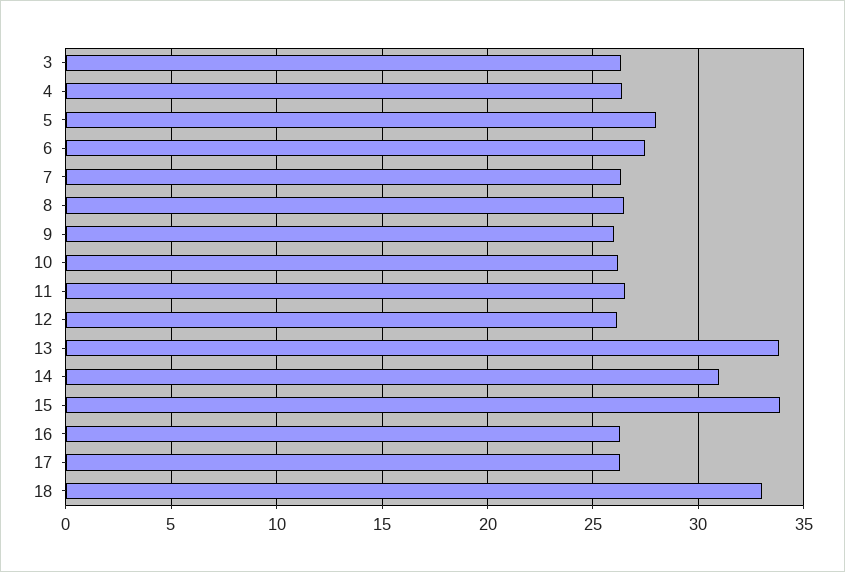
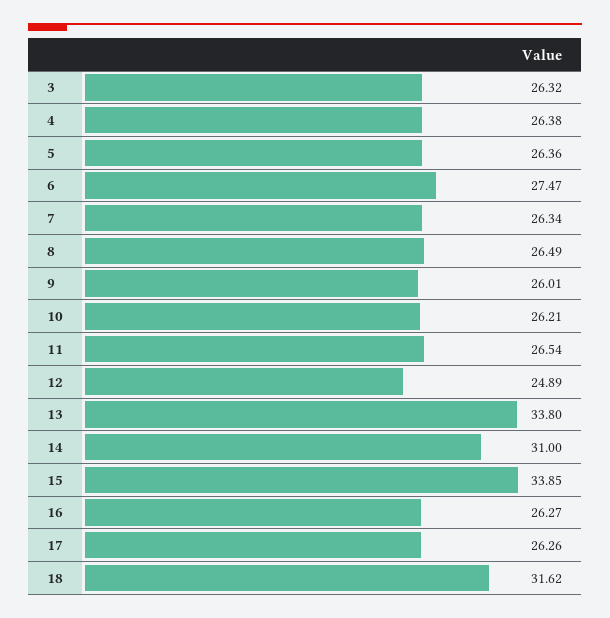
5: 28 -> 26.36
12: 26 -> 24.89
18: 33 -> 31.62

